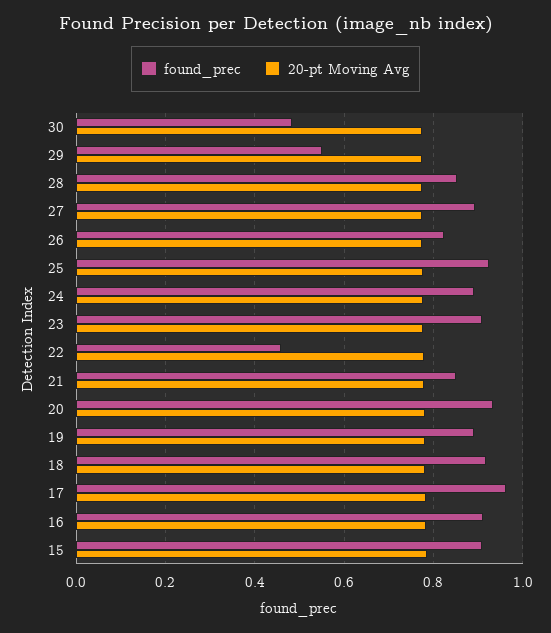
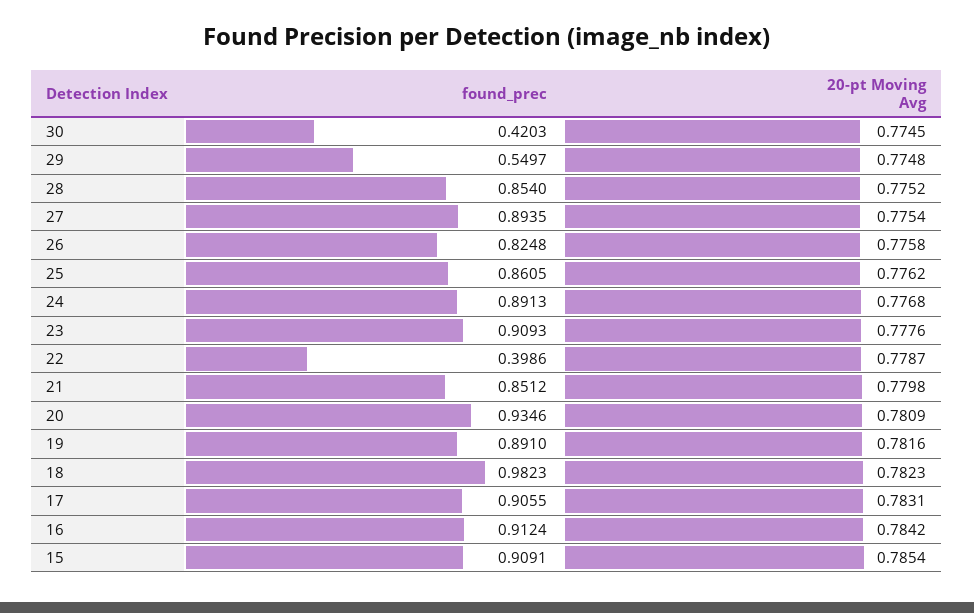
found_prec, 30: 0.48 -> 0.4203
found_prec, 25: 0.92 -> 0.8605
found_prec, 22: 0.46 -> 0.3986
found_prec, 18: 0.92 -> 0.9823
found_prec, 17: 0.96 -> 0.9055

